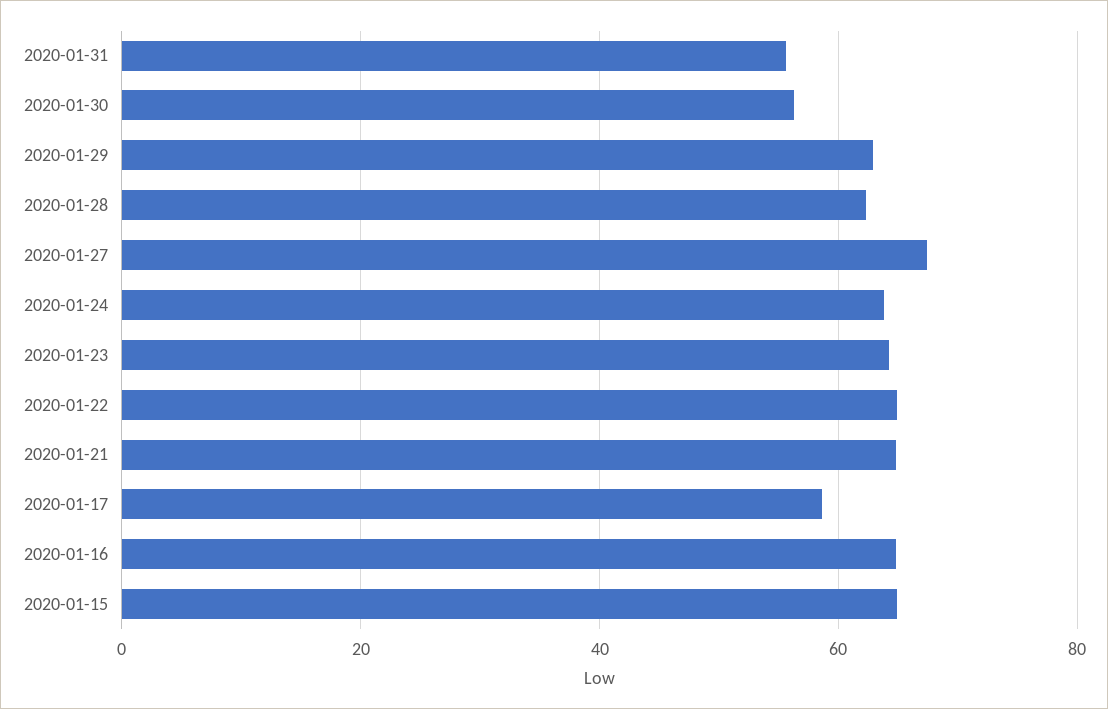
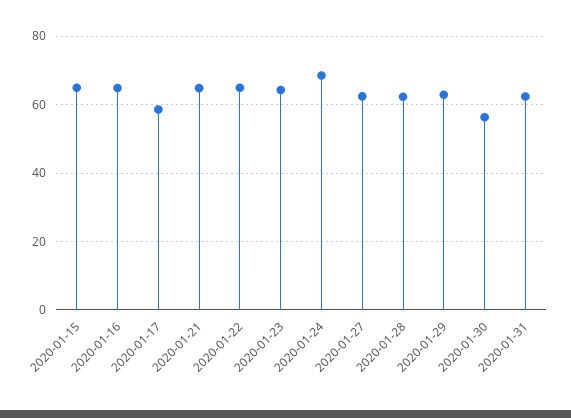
2020-01-31: 56 -> 62
2020-01-27: 68 -> 62
2020-01-24: 64 -> 68

